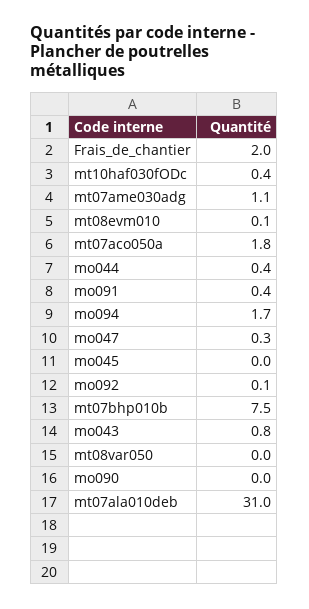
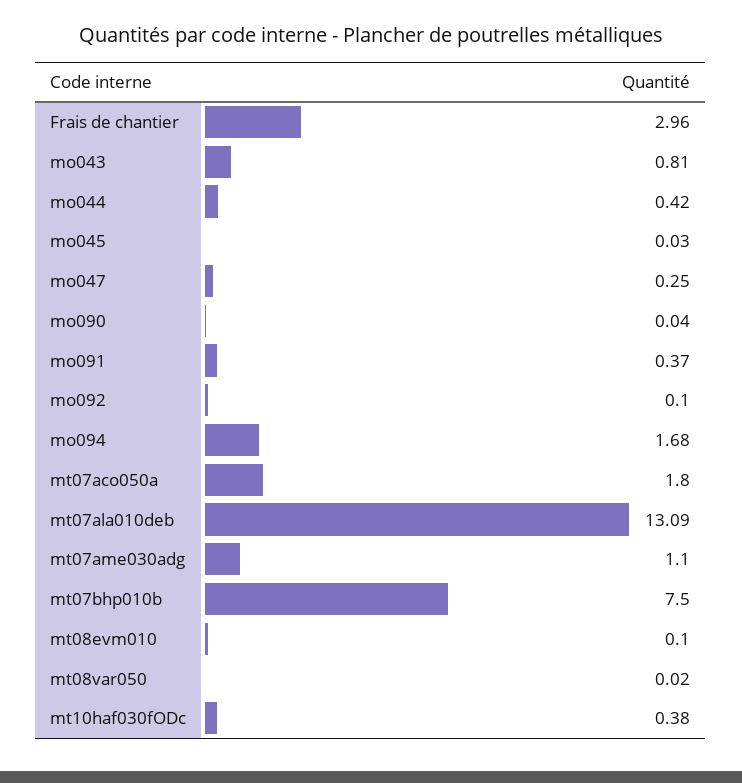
Frais_de_chantier: 2 -> 2.96
mt07ala010deb: 31 -> 13.09

